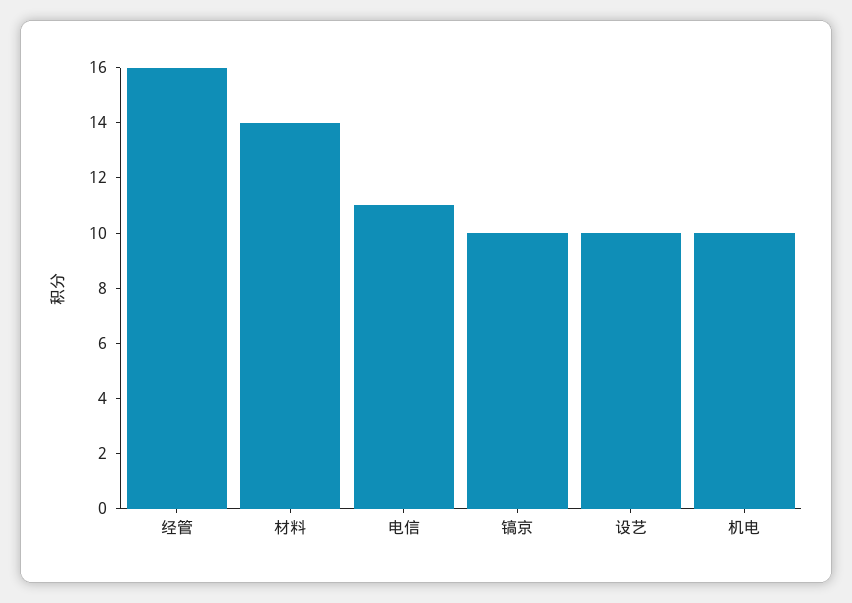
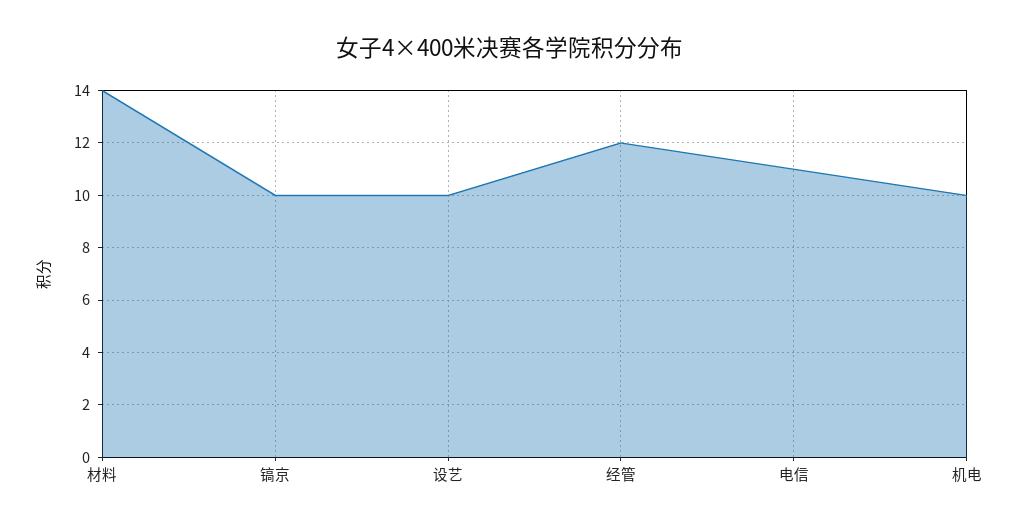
经管: 16 -> 12

